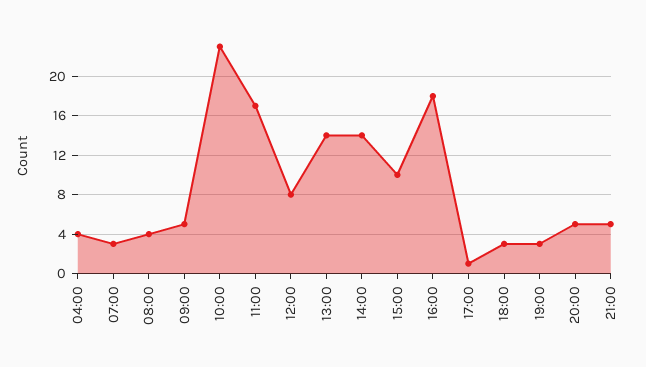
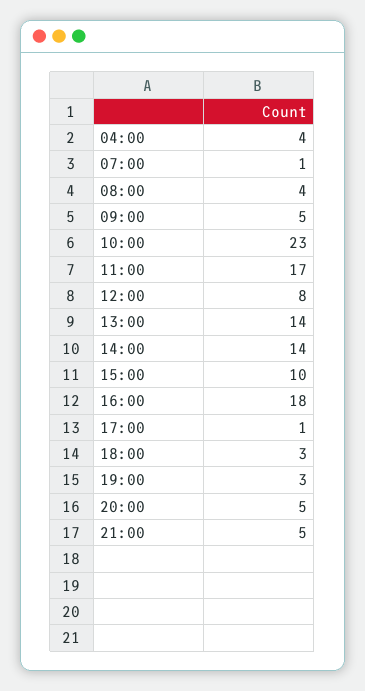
07:00: 3 -> 1

